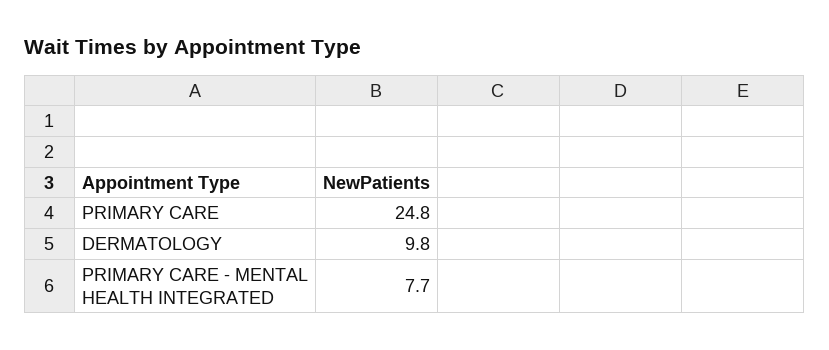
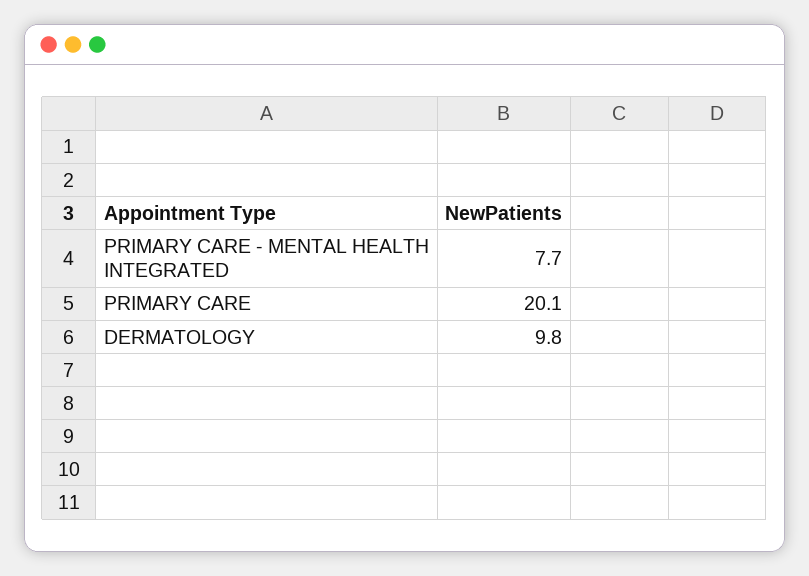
PRIMARY CARE: 24.8 -> 20.1

